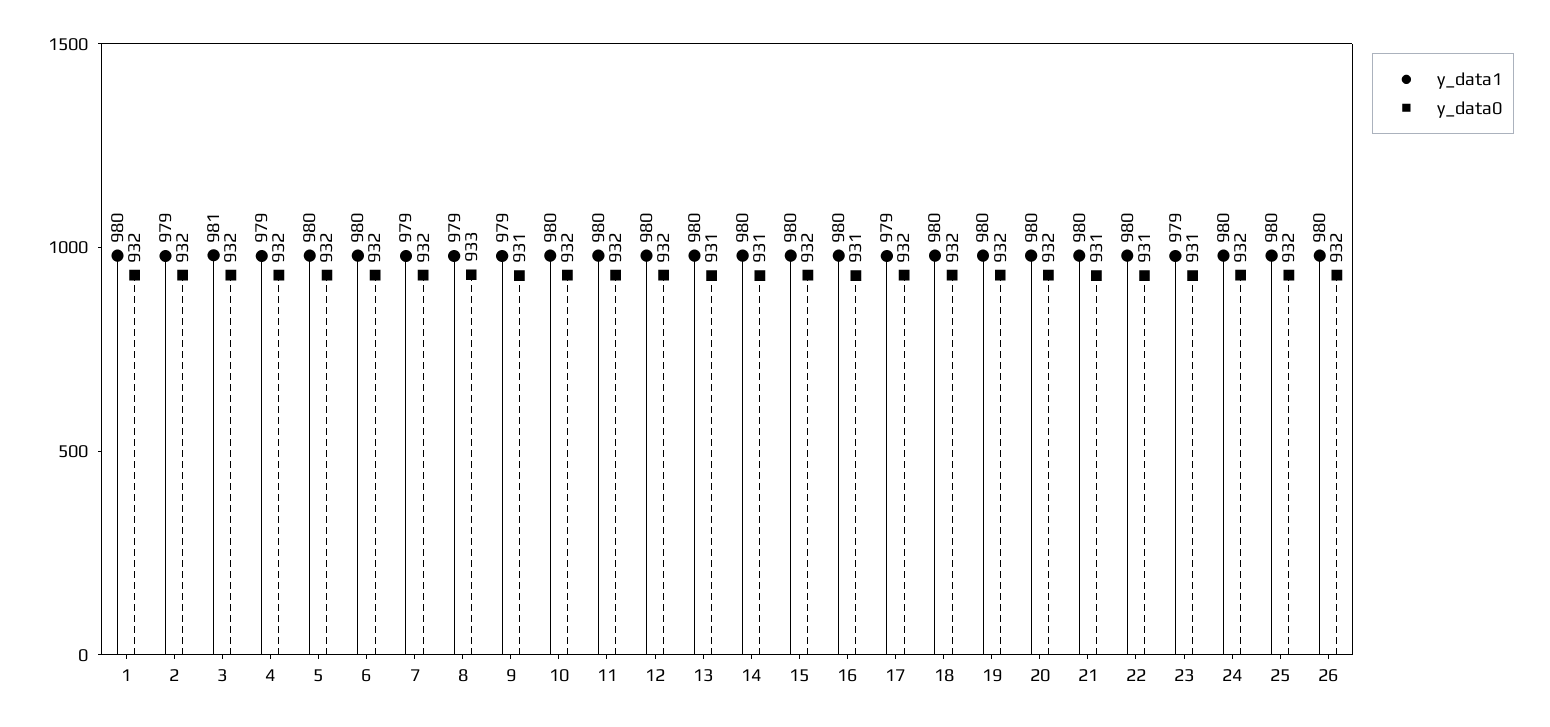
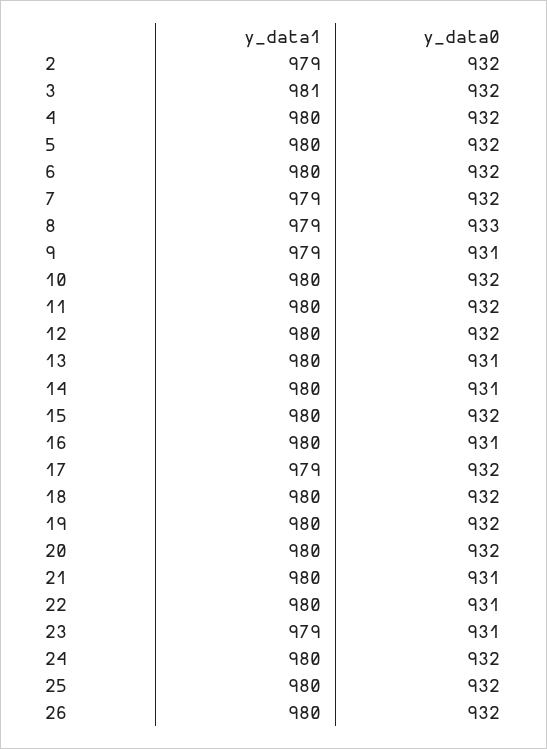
y_data1, 1: 980 -> none
y_data0, 1: 932 -> none
y_data1, 4: 979 -> 980

